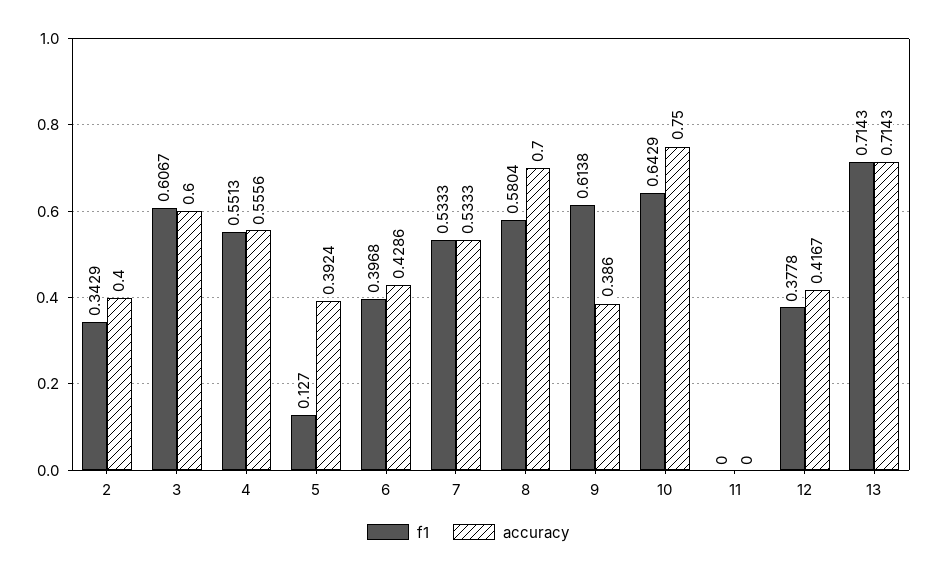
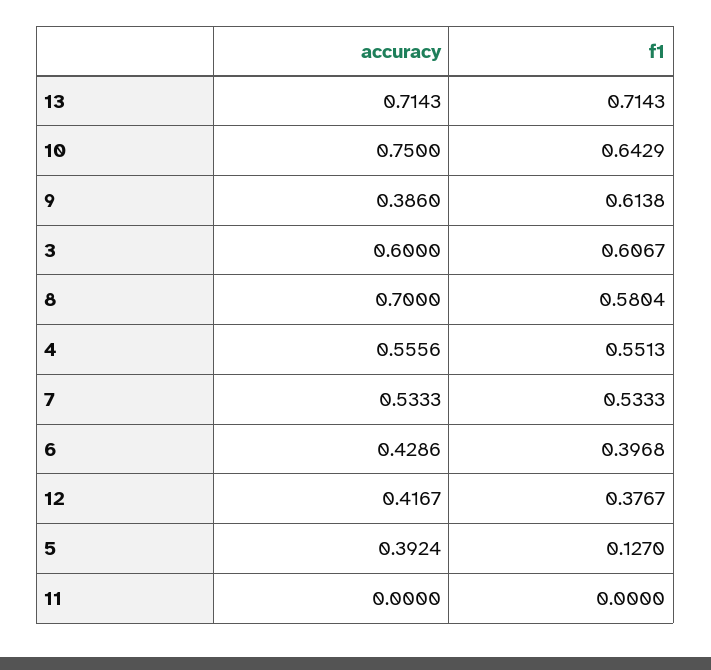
f1, 2: 0.3429 -> none
accuracy, 2: 0.4 -> none
f1, 12: 0.3778 -> 0.3767

